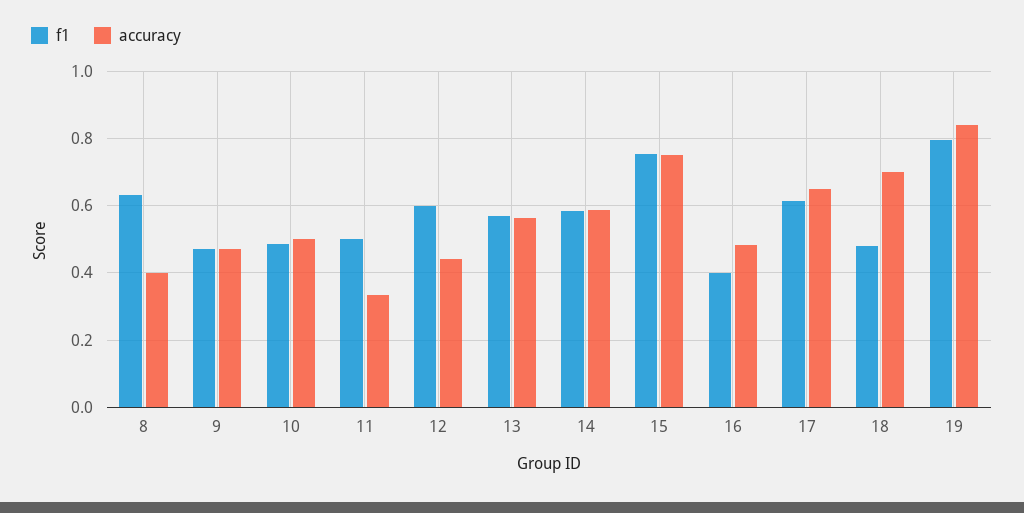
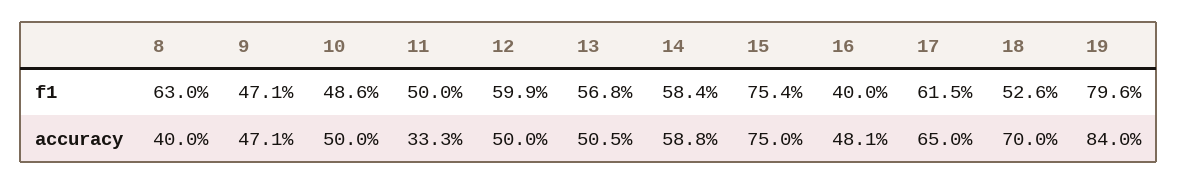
accuracy, 12: 0.44 -> 0.5
accuracy, 13: 0.56 -> 0.505
f1, 18: 0.48 -> 0.526

